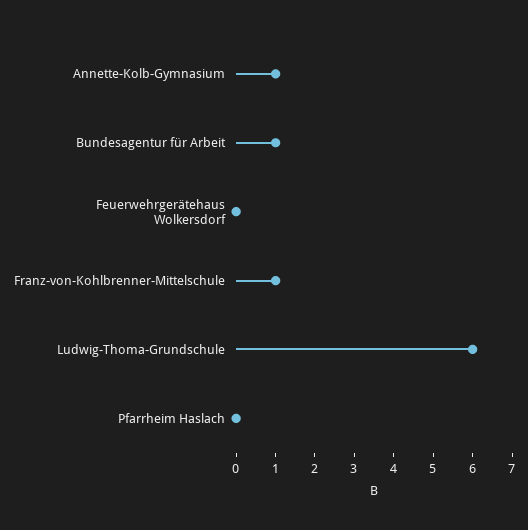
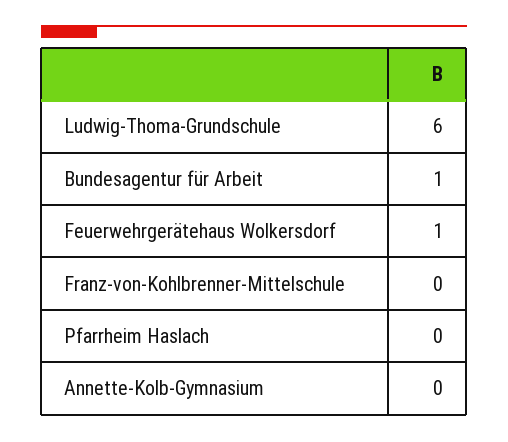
Annette-Kolb-Gymnasium: 1 -> 0
Feuerwehrgerätehaus Wolkersdorf: 0 -> 1
Franz-von-Kohlbrenner-Mittelschule: 1 -> 0

